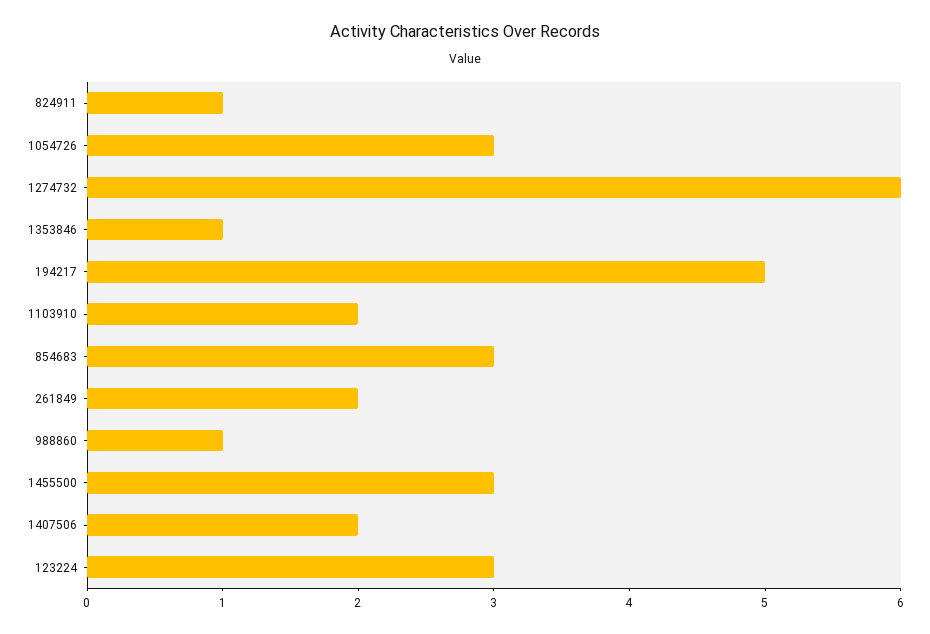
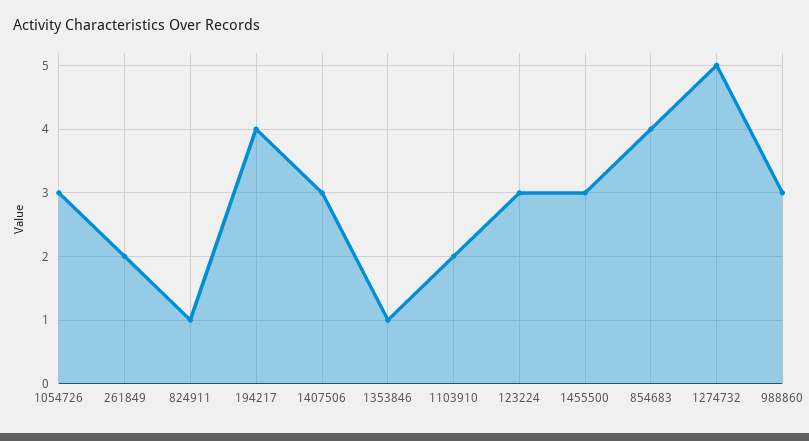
1274732: 6 -> 5
194217: 5 -> 4
854683: 3 -> 4
988860: 1 -> 3
1407506: 2 -> 3

